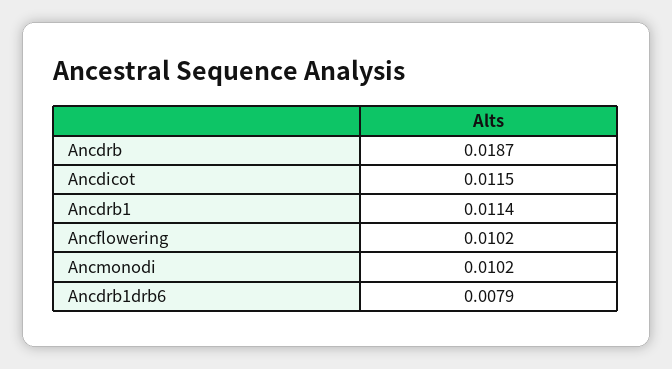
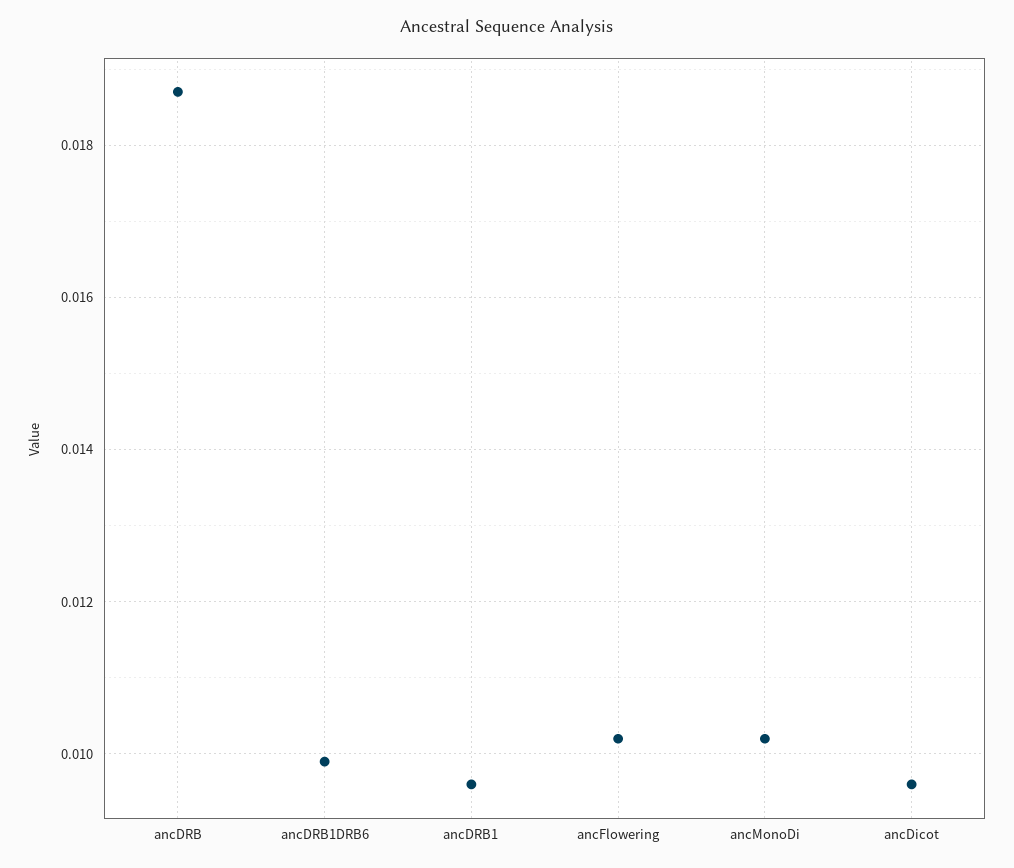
Ancdicot: 0.0115 -> 0.0095
Ancdrb1: 0.0114 -> 0.0095
Ancdrb1drb6: 0.0079 -> 0.01

